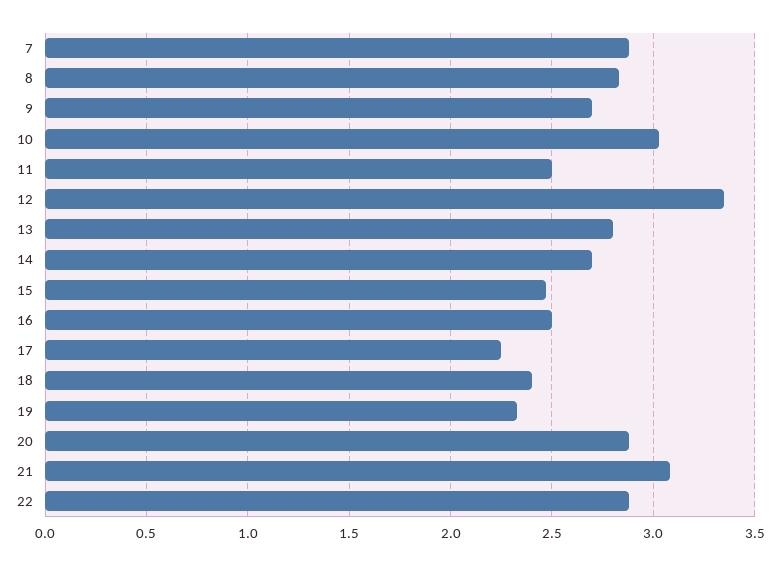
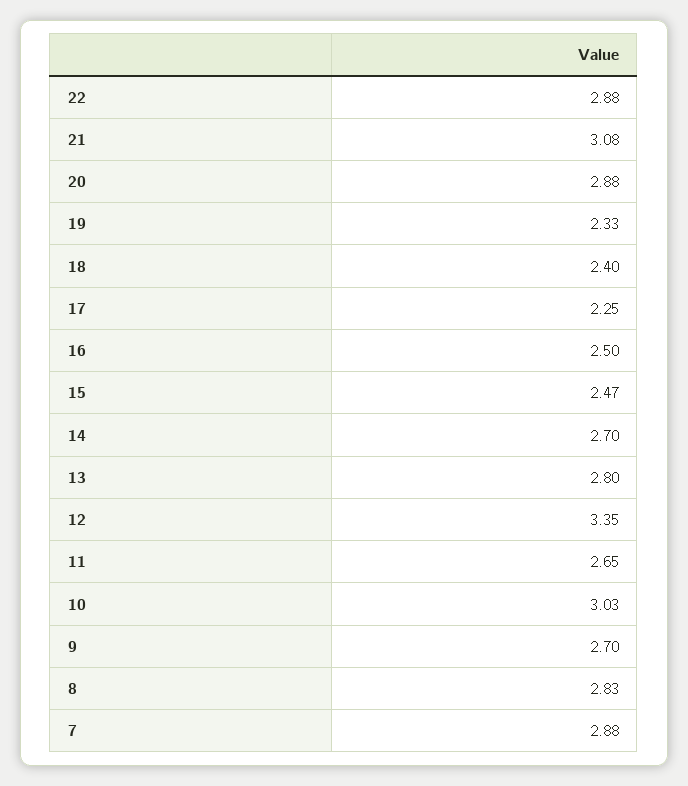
11: 2.5 -> 2.65

